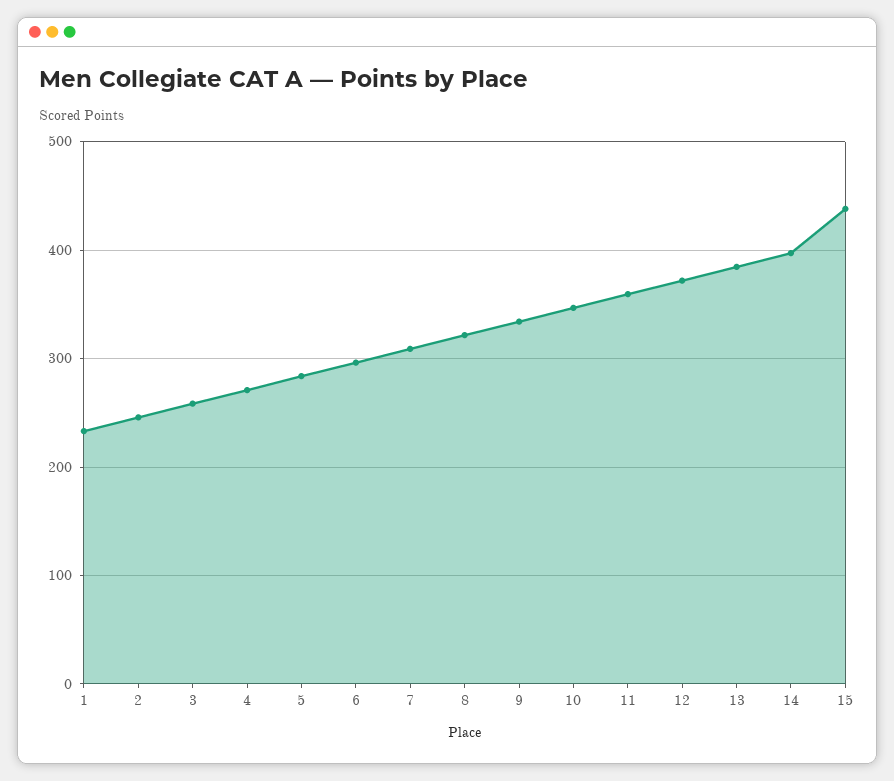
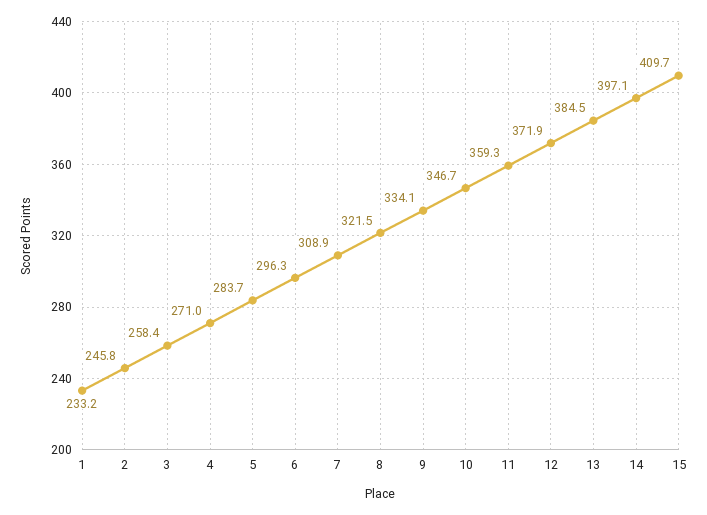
15: 440 -> 409.7

